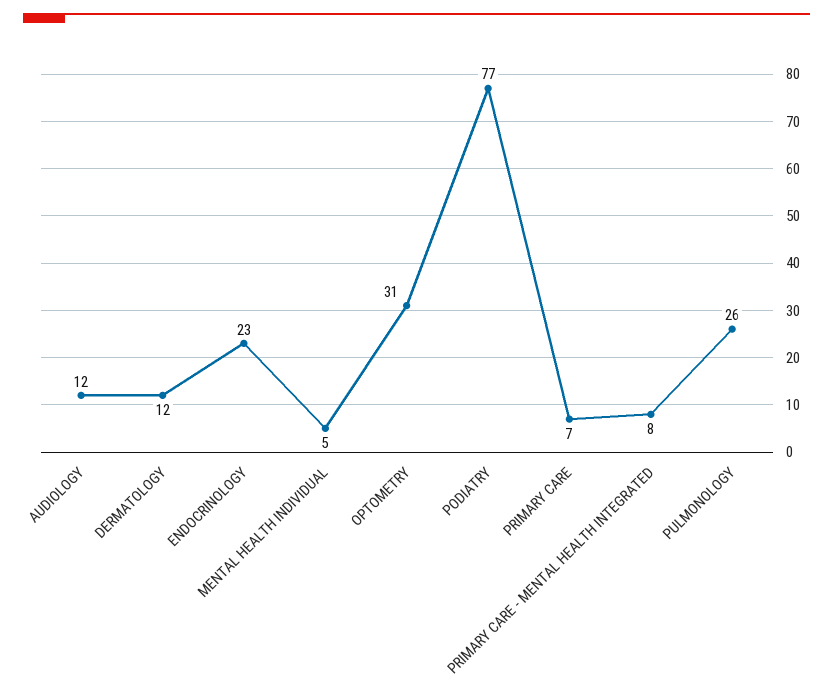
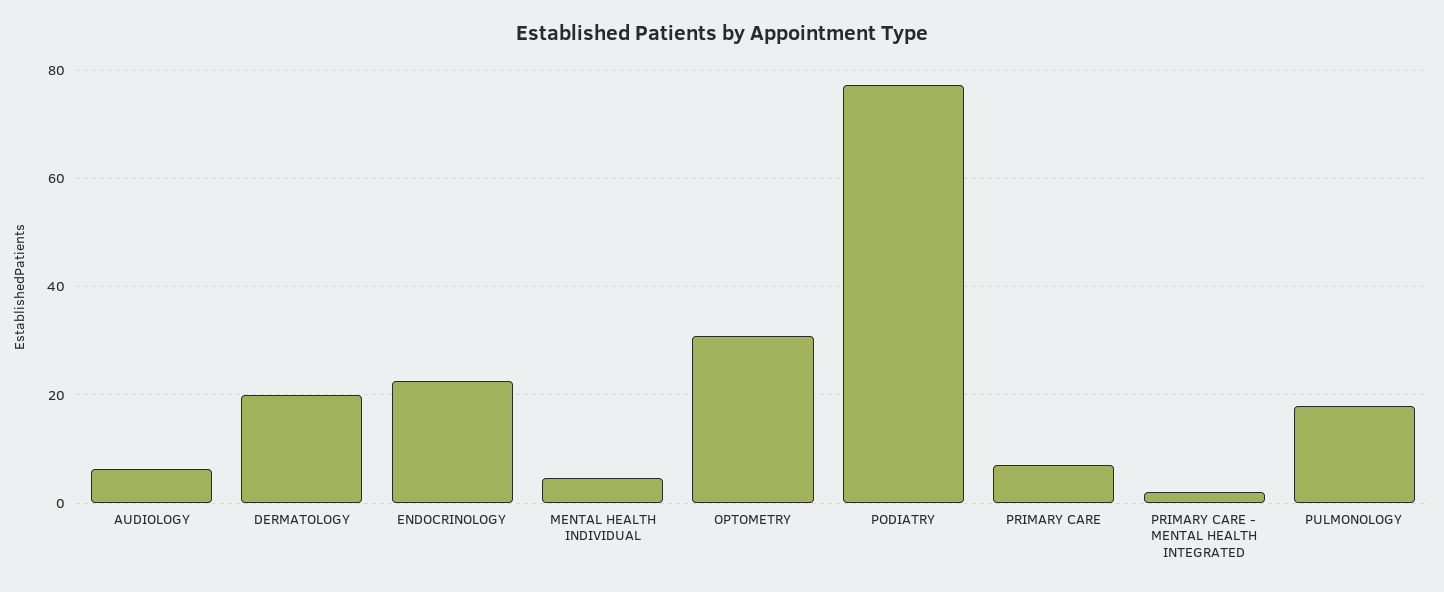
AUDIOLOGY: 12 -> 6
DERMATOLOGY: 12 -> 20
PRIMARY CARE - MENTAL HEALTH INTEGRATED: 8 -> 2
PULMONOLOGY: 26 -> 18

